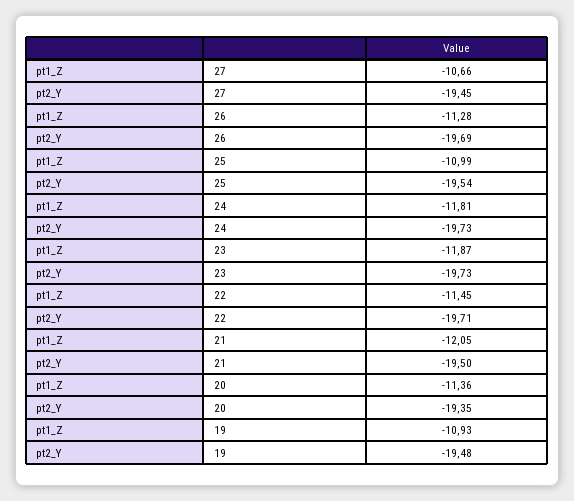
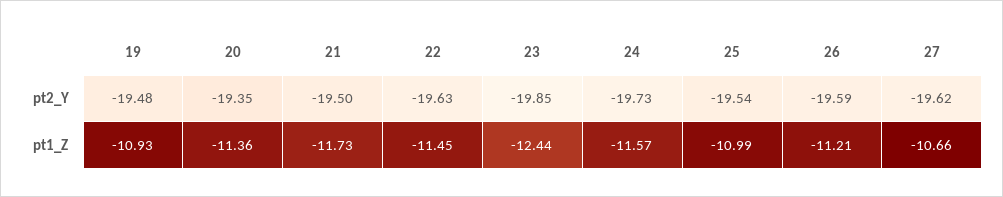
pt2_Y, 27: -19.45 -> -19.62
pt1_Z, 26: -11.28 -> -11.21
pt2_Y, 26: -19.69 -> -19.59
pt1_Z, 24: -11.81 -> -11.57
pt1_Z, 23: -11.87 -> -12.44
pt2_Y, 23: -19.73 -> -19.85
pt2_Y, 22: -19.71 -> -19.63
pt1_Z, 21: -12.05 -> -11.73

